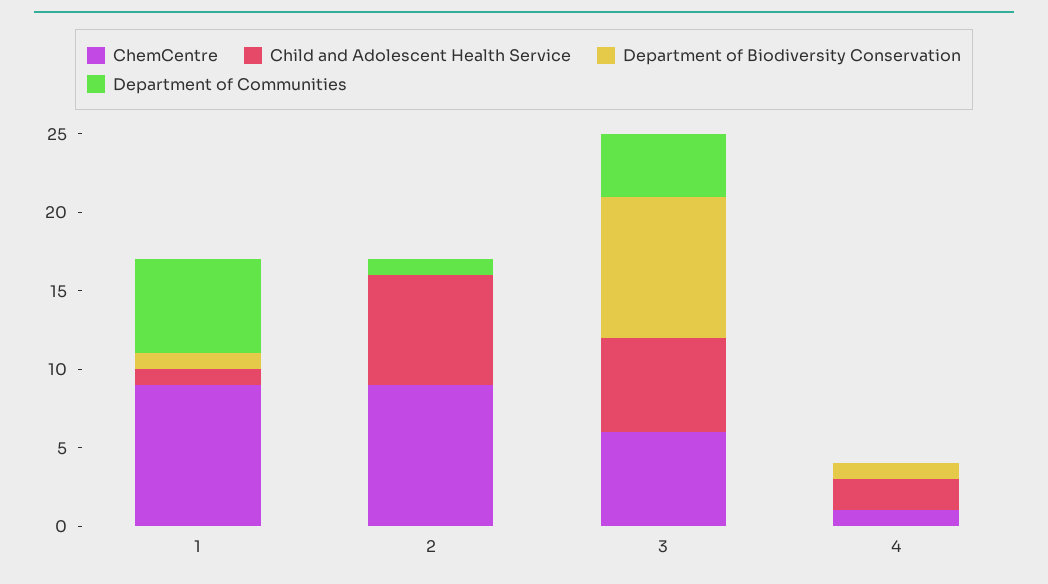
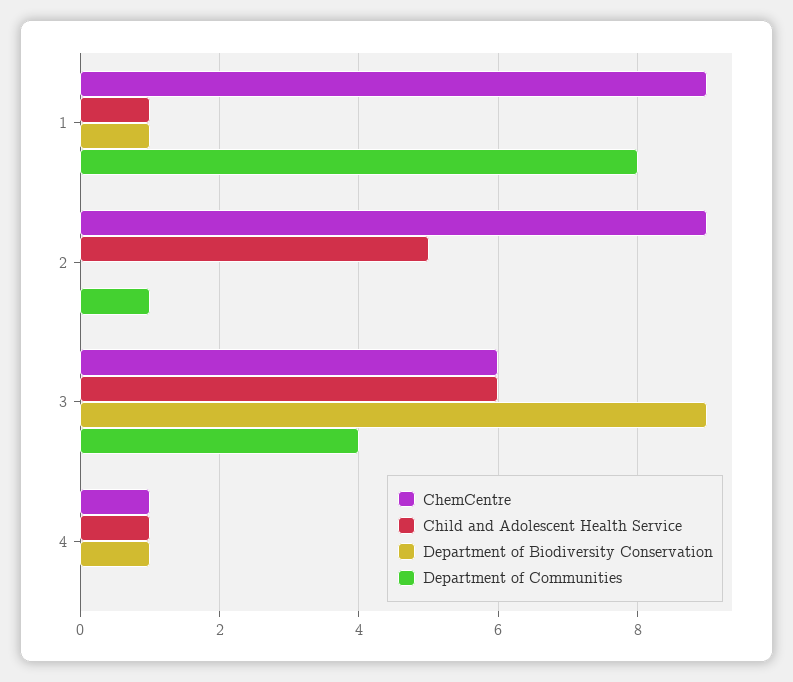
Department of Communities, 1: 6 -> 8
Child and Adolescent Health Service, 2: 7 -> 5
Child and Adolescent Health Service, 4: 2 -> 1

